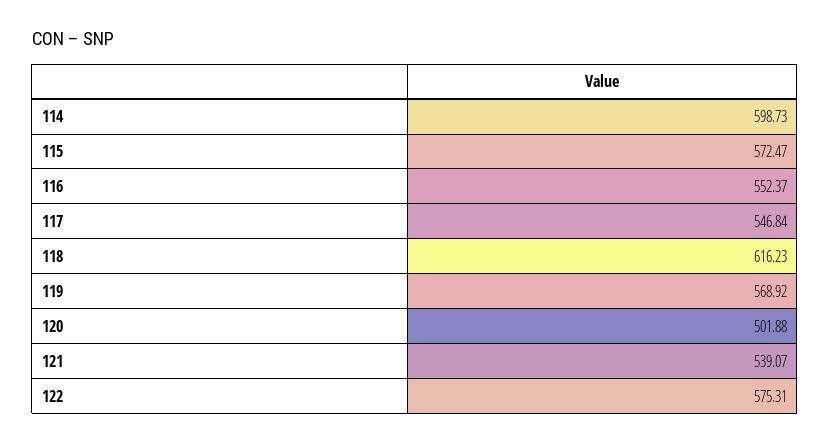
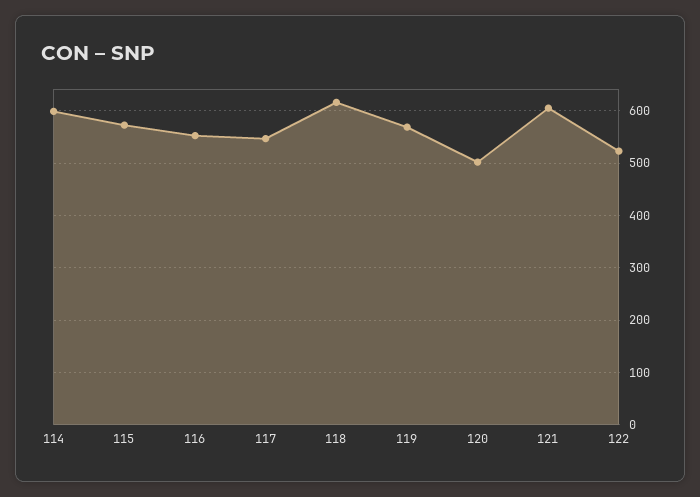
121: 539.07 -> 600
122: 575.31 -> 520

